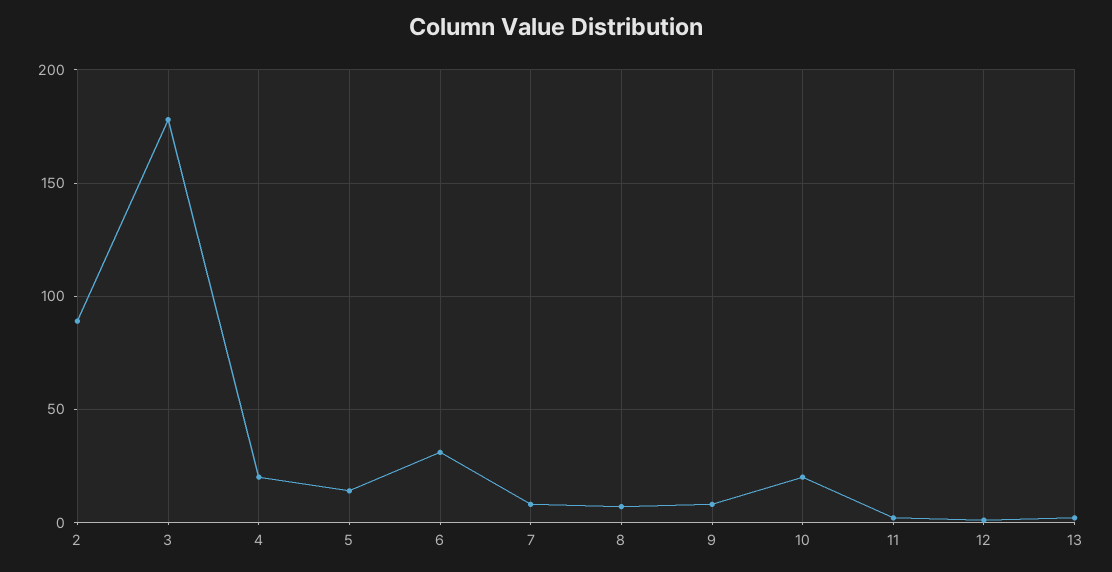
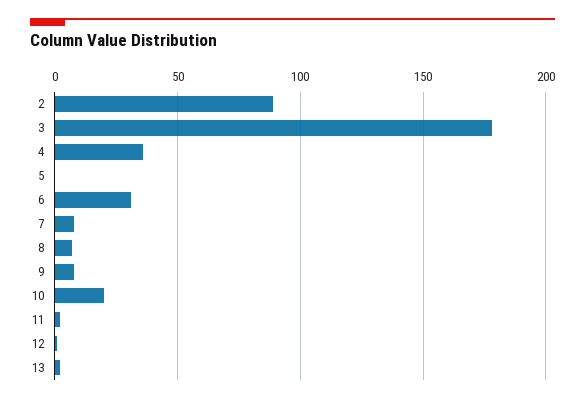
4: 20 -> 35
5: 15 -> 0

